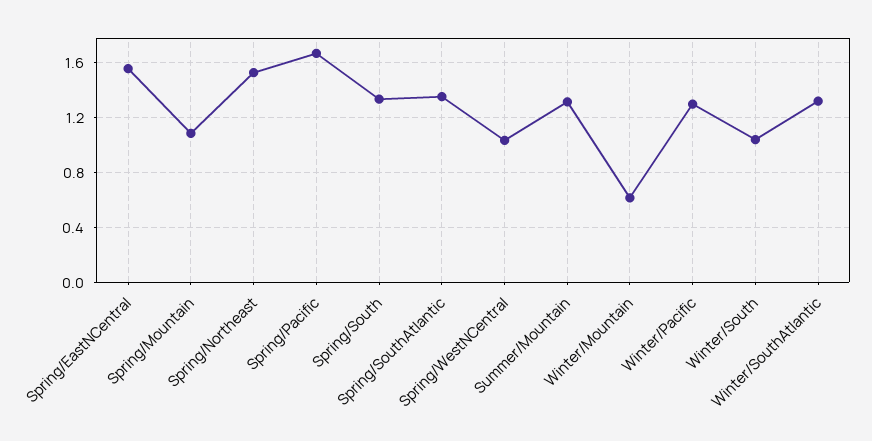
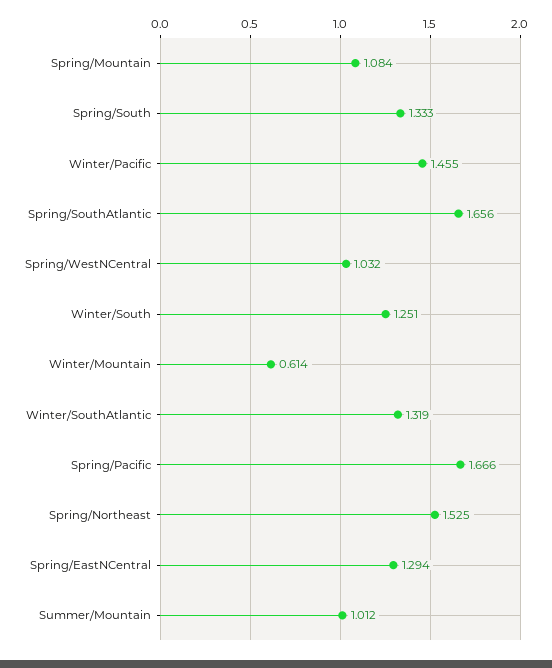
Spring/EastNCentral: 1.55 -> 1.294
Spring/SouthAtlantic: 1.35 -> 1.656
Summer/Mountain: 1.3 -> 1.012
Winter/Pacific: 1.3 -> 1.455
Winter/South: 1.05 -> 1.251

